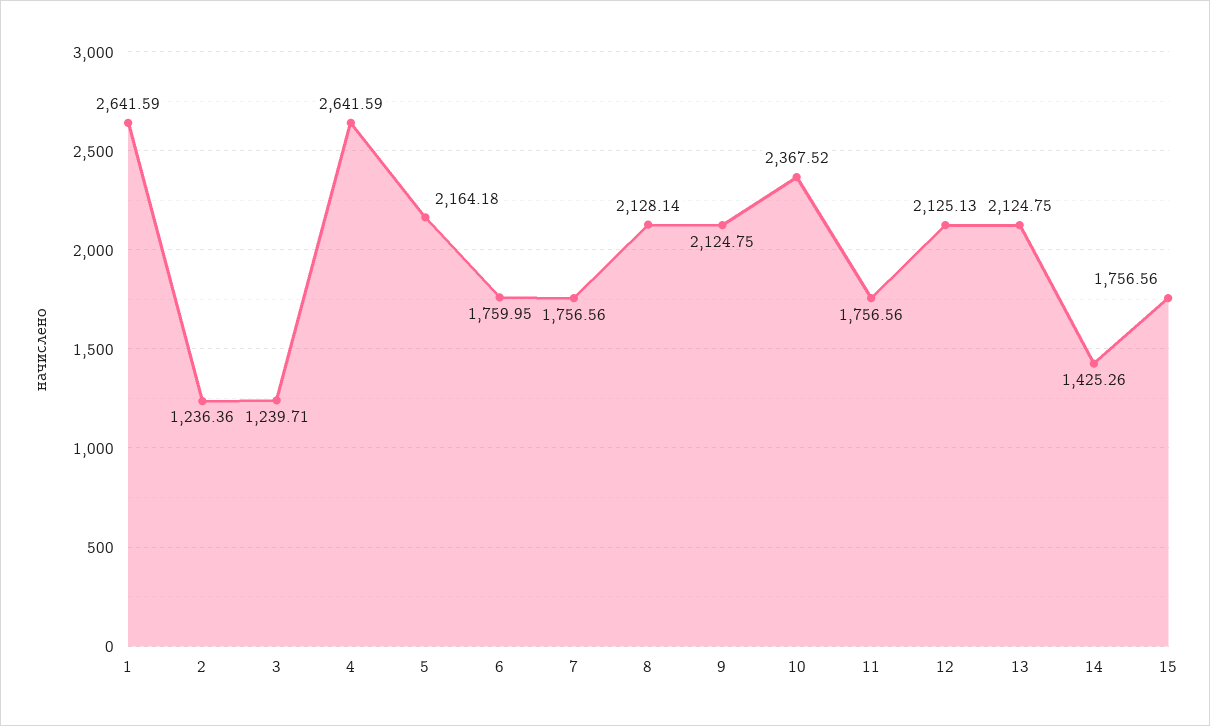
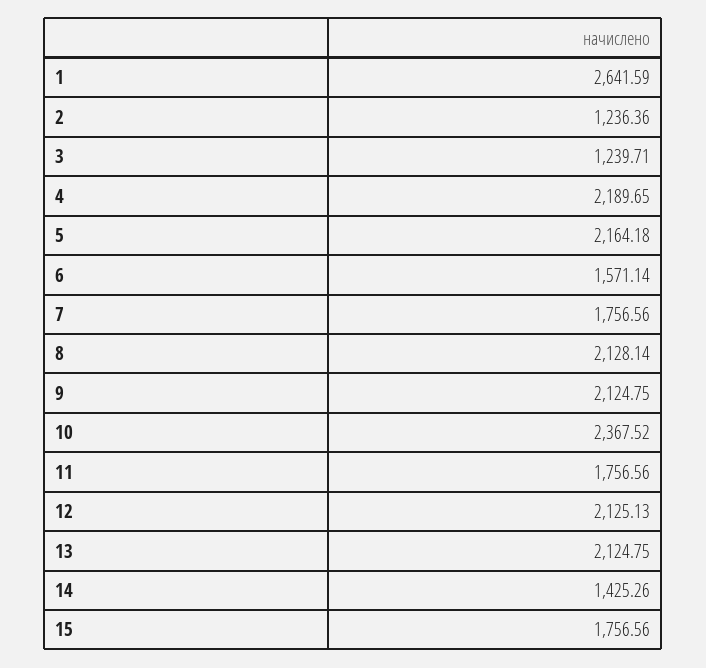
4: 2641.59 -> 2189.65
6: 1759.95 -> 1571.14

